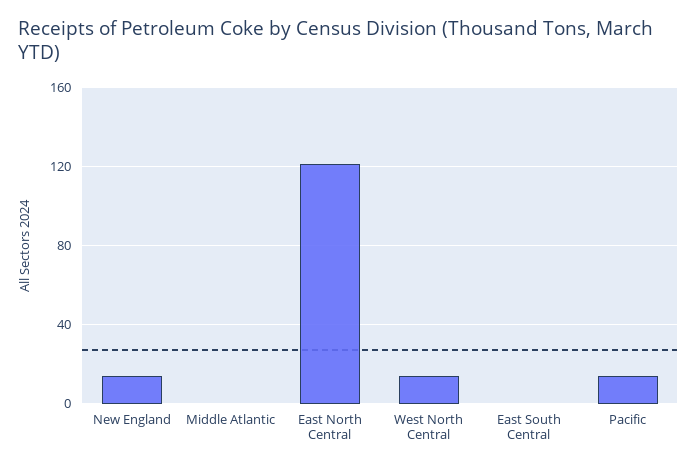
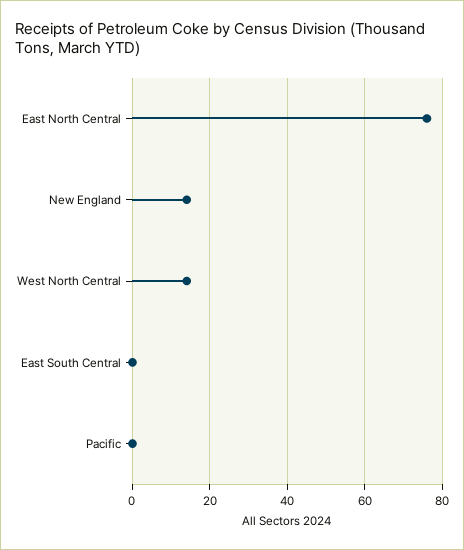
Middle Atlantic: 0 -> none
East North Central: 120 -> 75
Pacific: 15 -> 0

